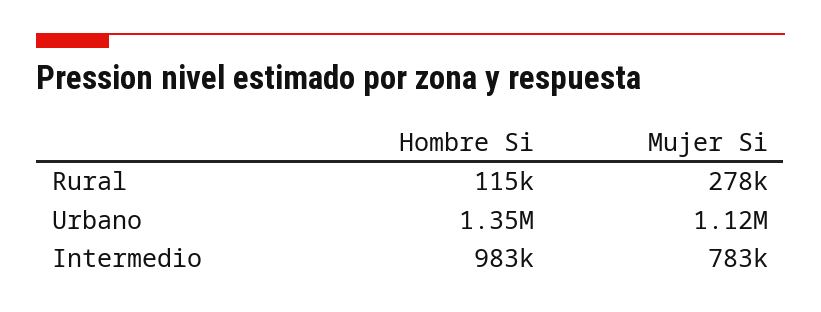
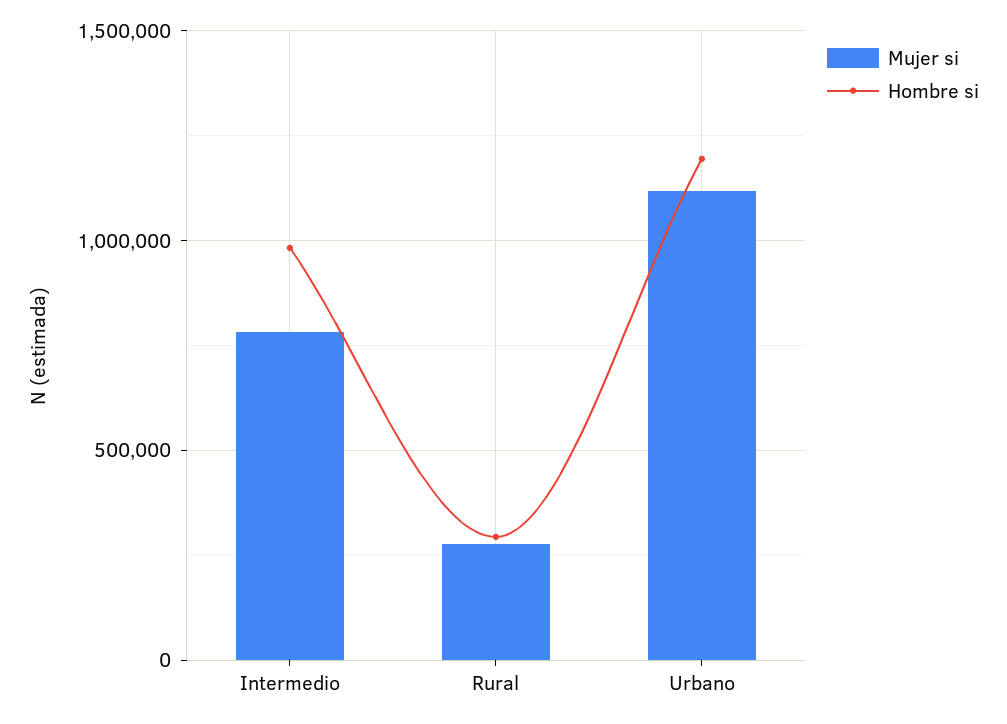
Hombre Si, Rural: 115000 -> 300000
Hombre Si, Urbano: 1350000 -> 1200000

